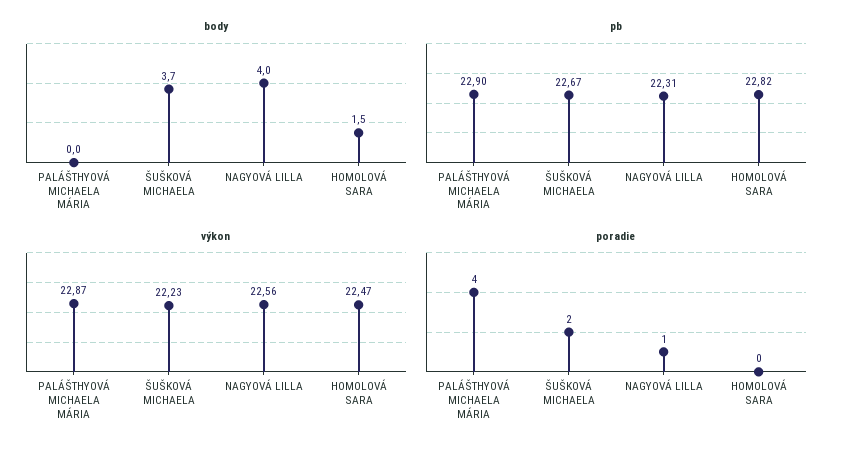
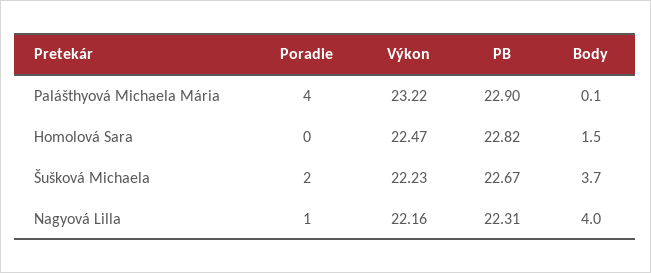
body, PALÁŠTHYOVÁ MICHAELA MÁRIA: 0 -> 0.1
výkon, PALÁŠTHYOVÁ MICHAELA MÁRIA: 22.87 -> 23.22
výkon, NAGYOVÁ LILLA: 22.56 -> 22.16

